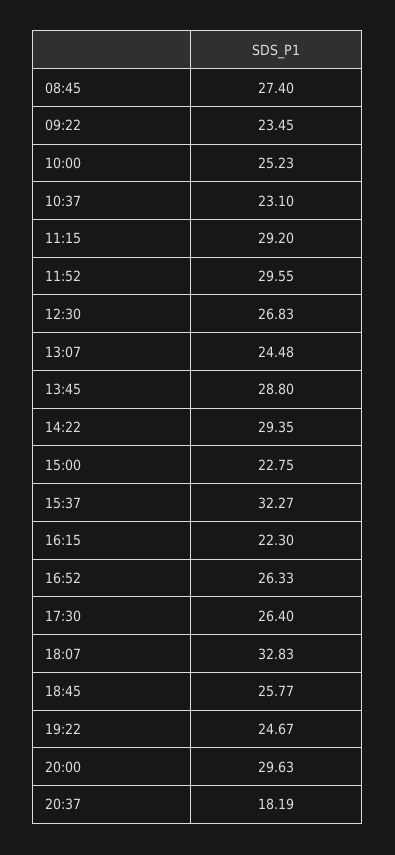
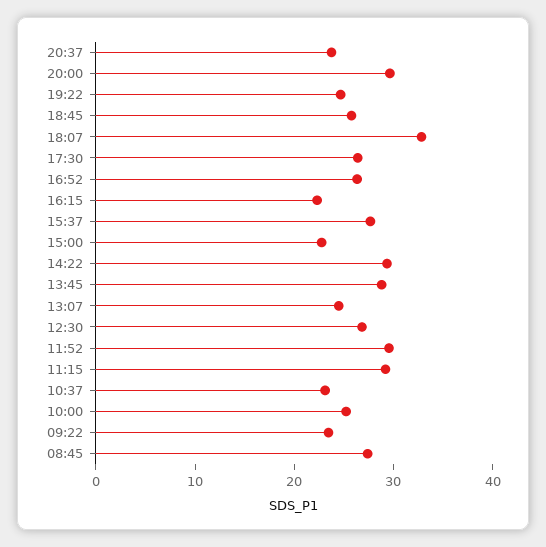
15:37: 32.27 -> 28
20:37: 18.19 -> 24

